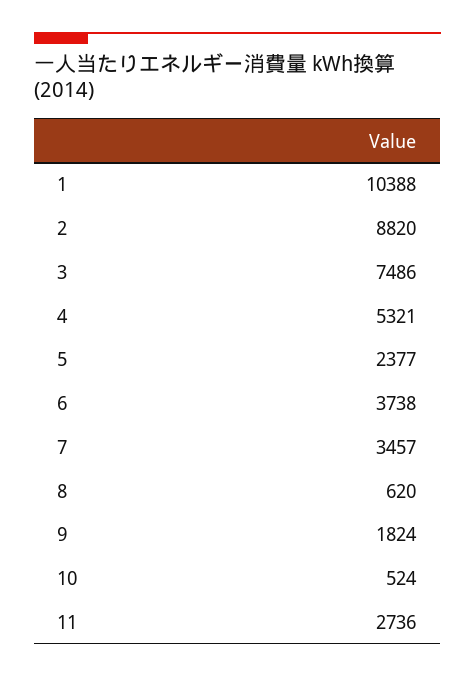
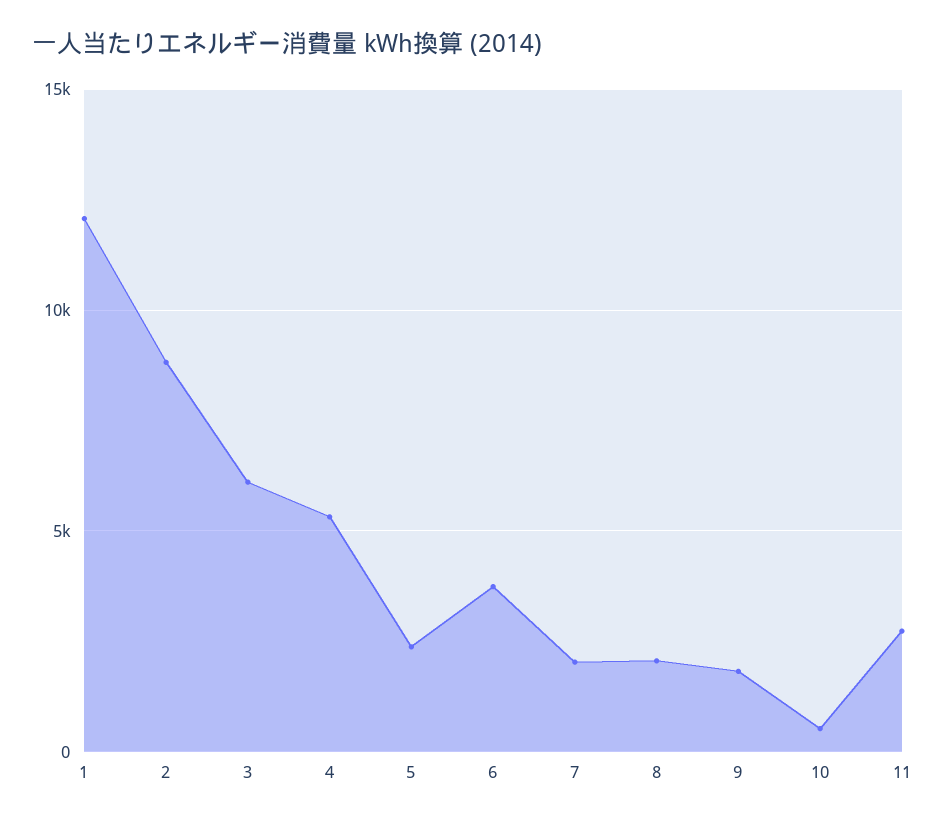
1: 10388 -> 12000
3: 7486 -> 6000
7: 3457 -> 2000
8: 620 -> 2000

